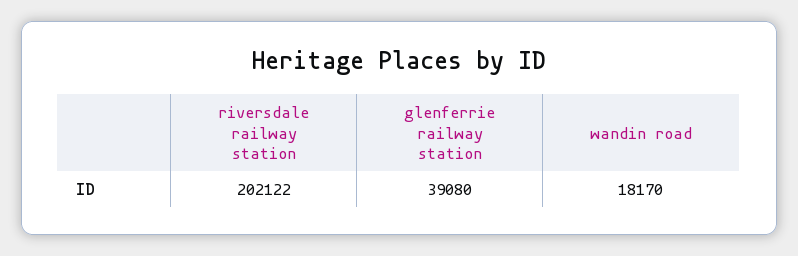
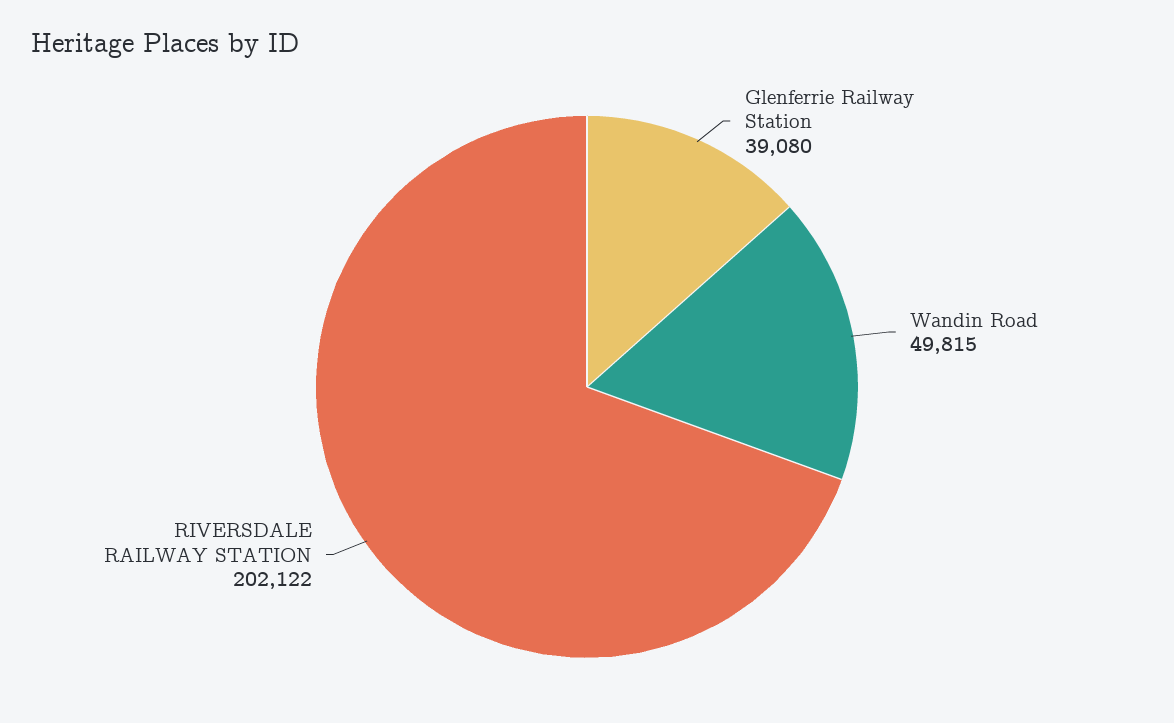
wandin road: 18170 -> 49815

